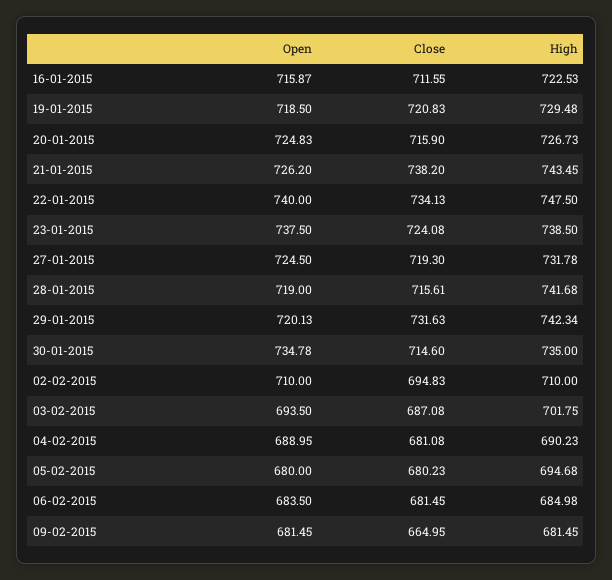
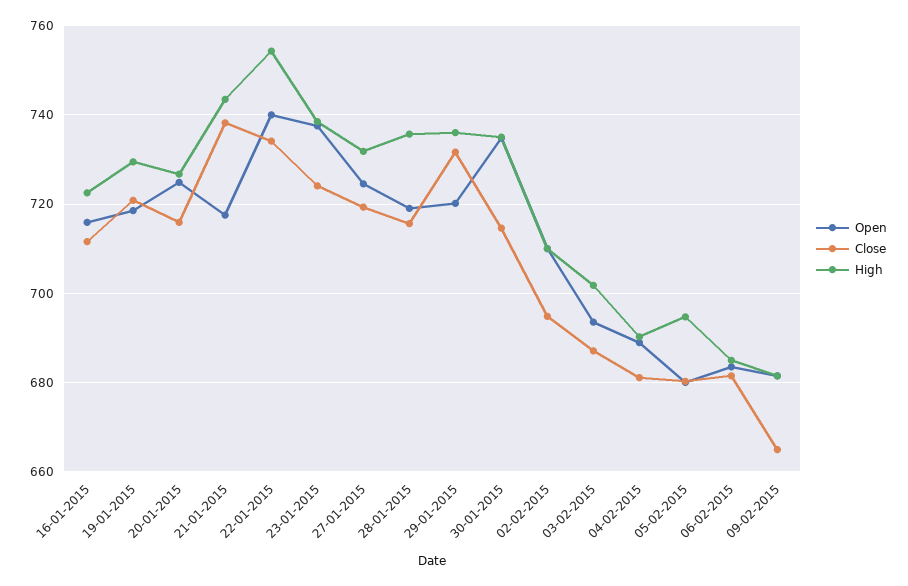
Open, 21-01-2015: 726.2 -> 718
High, 22-01-2015: 747.5 -> 754
High, 28-01-2015: 741.68 -> 736
High, 29-01-2015: 742.34 -> 736

